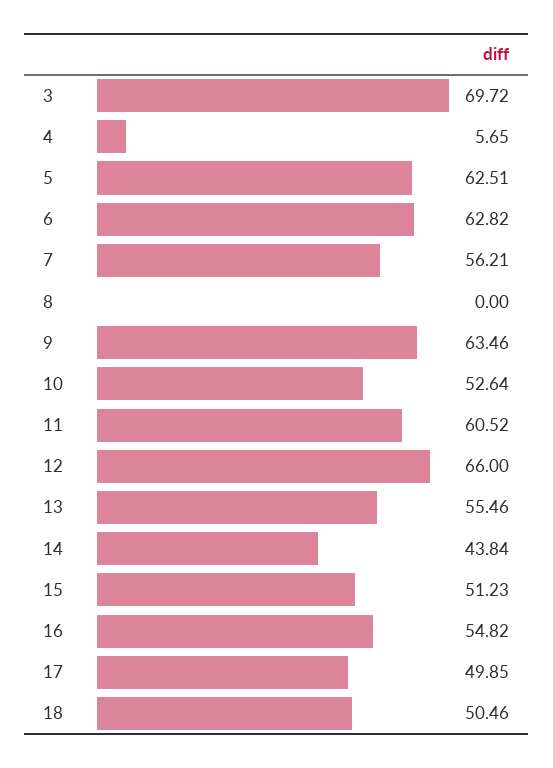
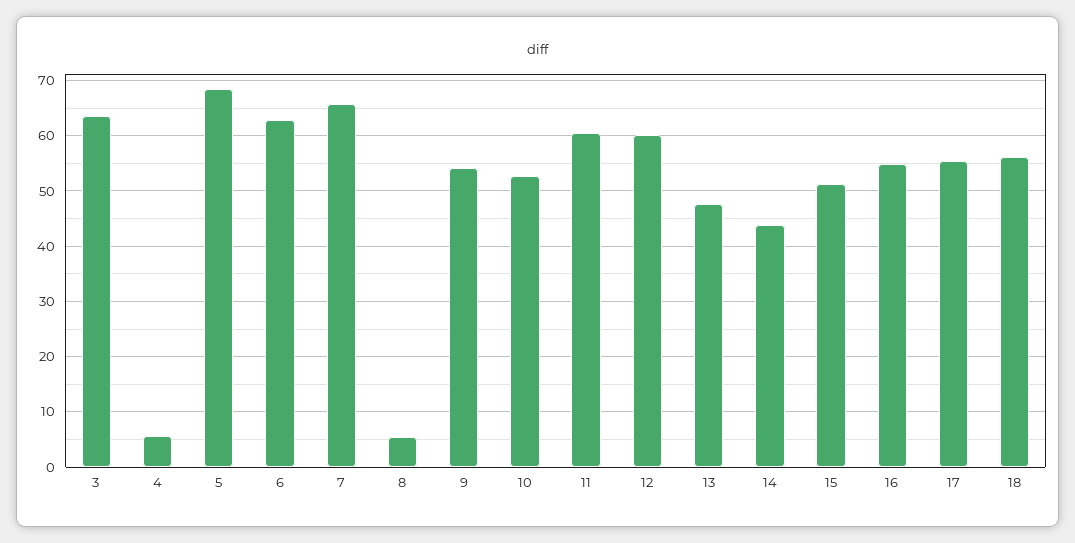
3: 69.72 -> 64
5: 62.51 -> 68
7: 56.21 -> 66
8: 0 -> 6
9: 63.46 -> 54
12: 66 -> 60
13: 55.46 -> 48
17: 49.85 -> 56
18: 50.46 -> 56

